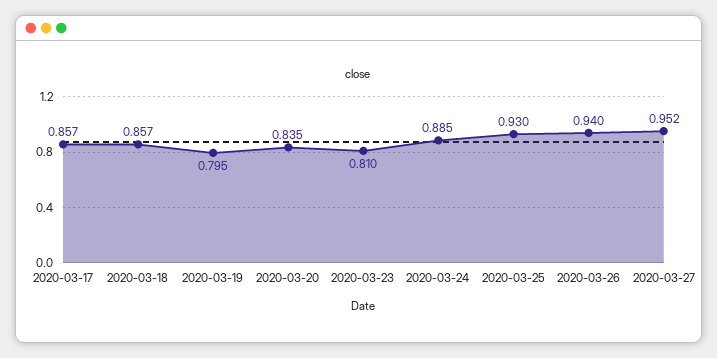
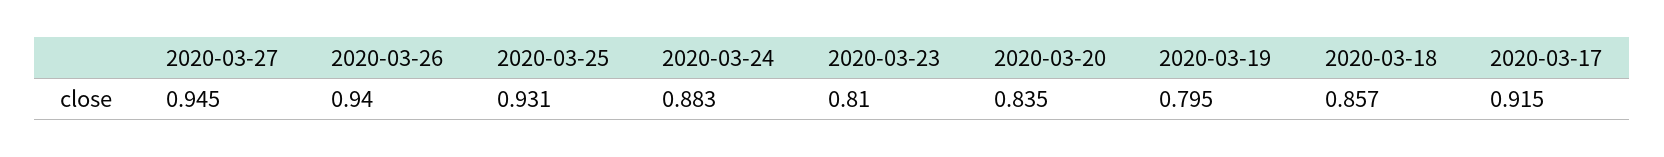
2020-03-17: 0.857 -> 0.915
2020-03-24: 0.885 -> 0.883
2020-03-25: 0.93 -> 0.931
2020-03-27: 0.952 -> 0.945

